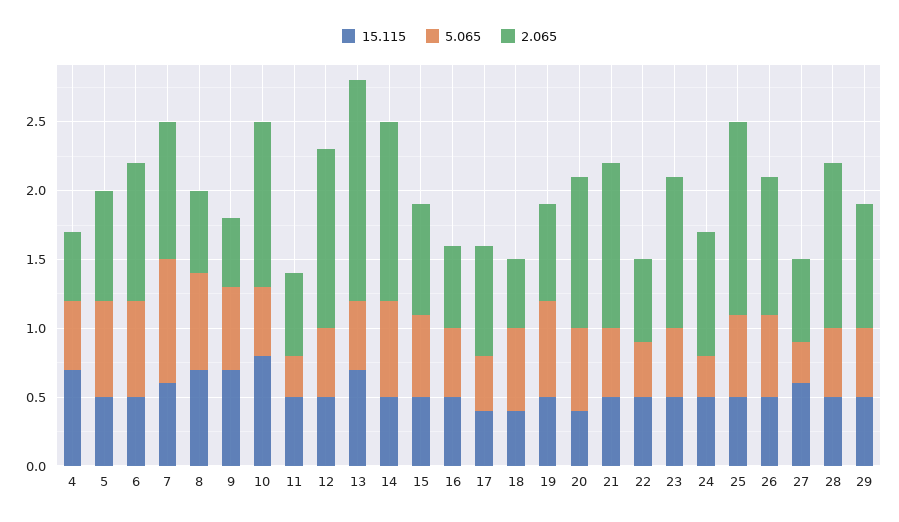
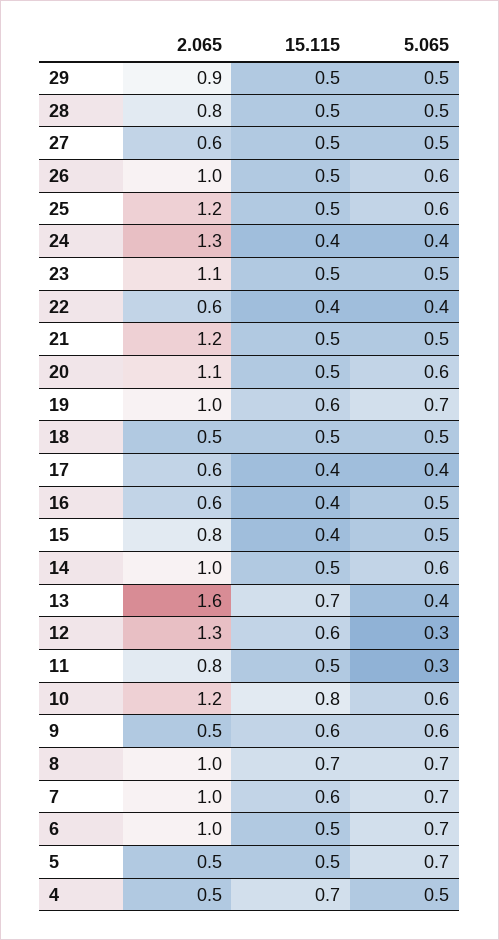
2.065, 5: 0.8 -> 0.5
5.065, 7: 0.9 -> 0.7
2.065, 8: 0.6 -> 1
15.115, 9: 0.7 -> 0.6
5.065, 10: 0.5 -> 0.6
2.065, 11: 0.6 -> 0.8
15.115, 12: 0.5 -> 0.6
5.065, 12: 0.5 -> 0.3
5.065, 13: 0.5 -> 0.4
5.065, 14: 0.7 -> 0.6
2.065, 14: 1.3 -> 1
15.115, 15: 0.5 -> 0.4
5.065, 15: 0.6 -> 0.5
15.115, 16: 0.5 -> 0.4
2.065, 17: 0.8 -> 0.6
15.115, 18: 0.4 -> 0.5
5.065, 18: 0.6 -> 0.5
15.115, 19: 0.5 -> 0.6
2.065, 19: 0.7 -> 1
15.115, 20: 0.4 -> 0.5
15.115, 22: 0.5 -> 0.4
15.115, 24: 0.5 -> 0.4
5.065, 24: 0.3 -> 0.4
2.065, 24: 0.9 -> 1.3
2.065, 25: 1.4 -> 1.2
15.115, 27: 0.6 -> 0.5
5.065, 27: 0.3 -> 0.5
2.065, 28: 1.2 -> 0.8

